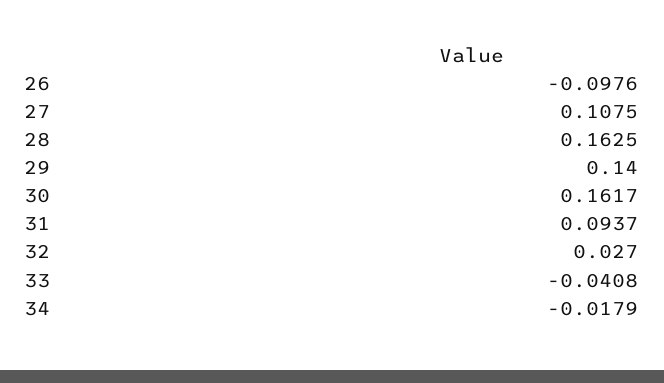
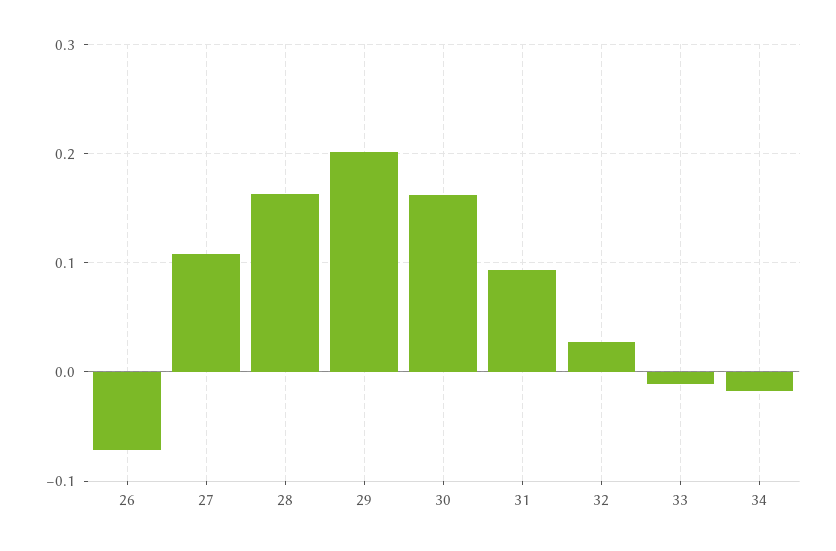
26: -0.0976 -> -0.07
29: 0.14 -> 0.2
33: -0.0408 -> -0.01

